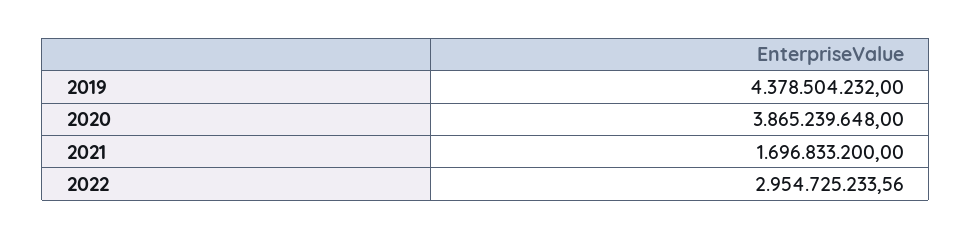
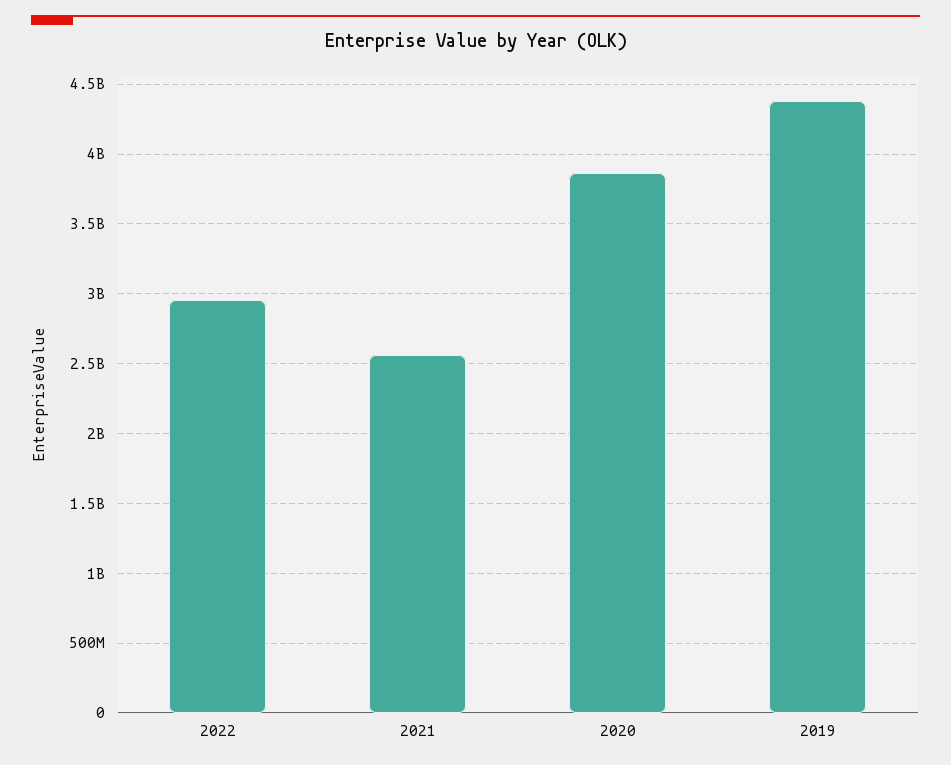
2021: 1696833200 -> 2550000000

